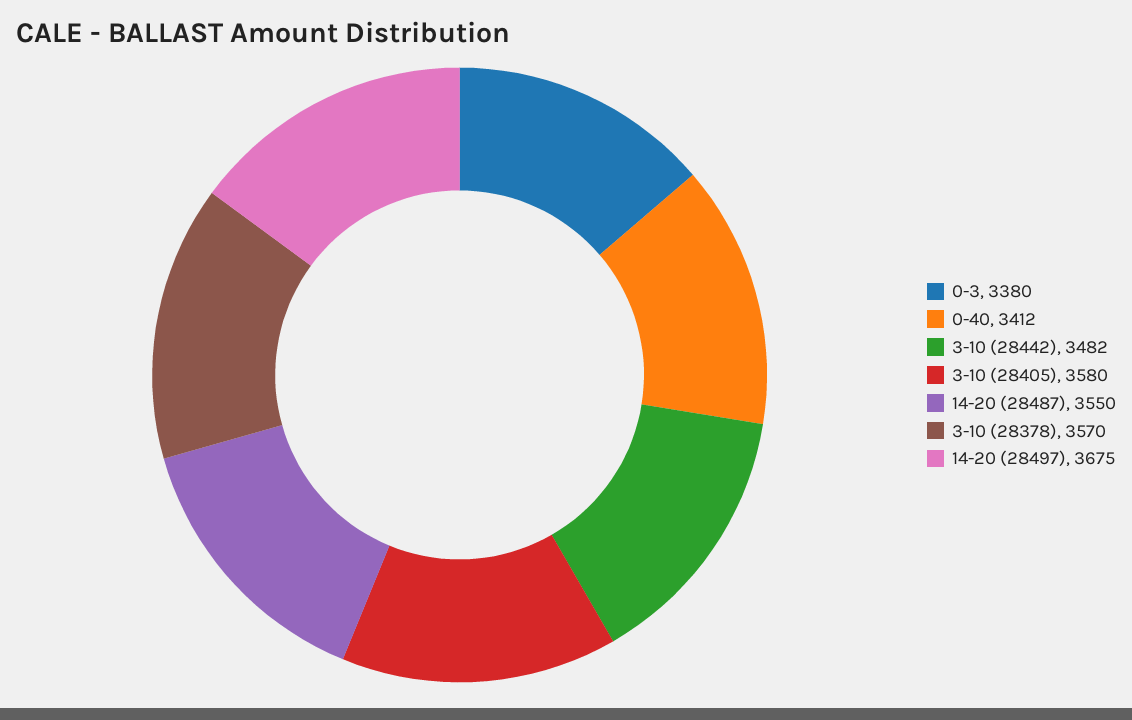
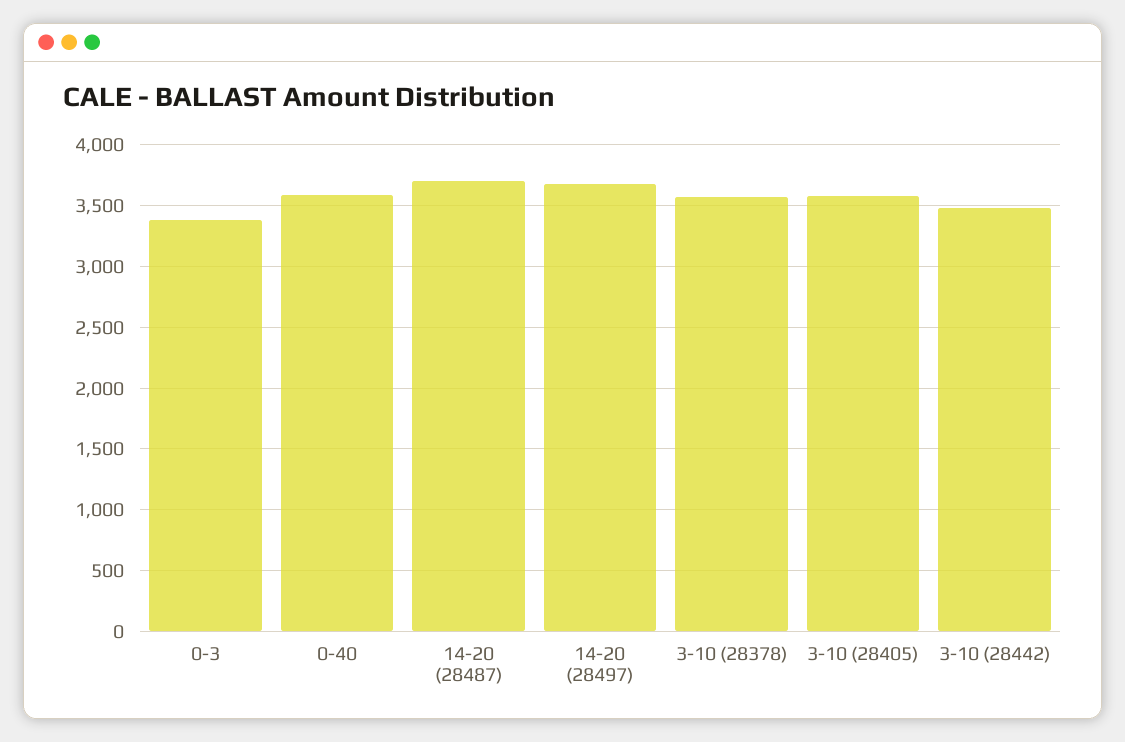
0-40: 3412 -> 3600
14-20 (28487): 3550 -> 3700

